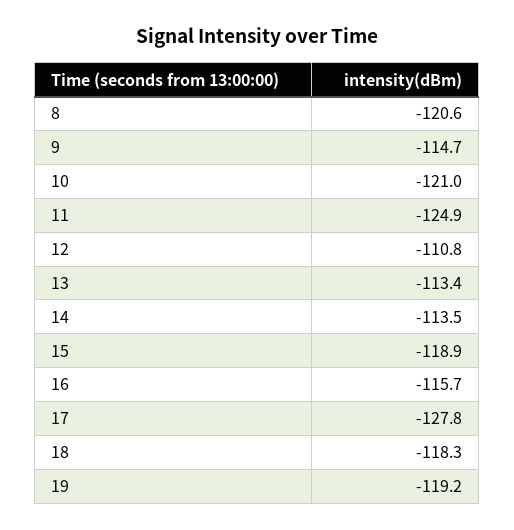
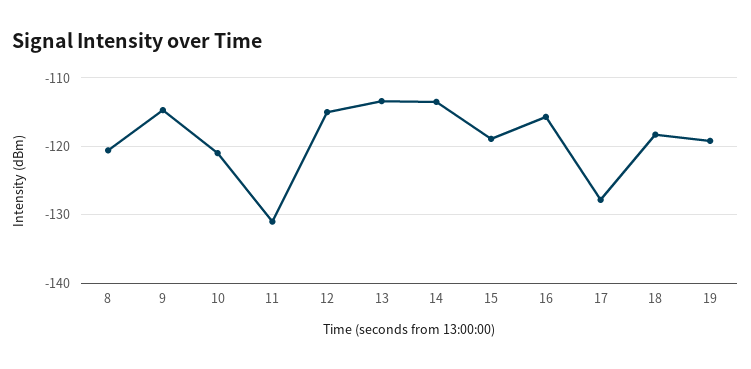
11: -124.9 -> -131
12: -110.8 -> -115

